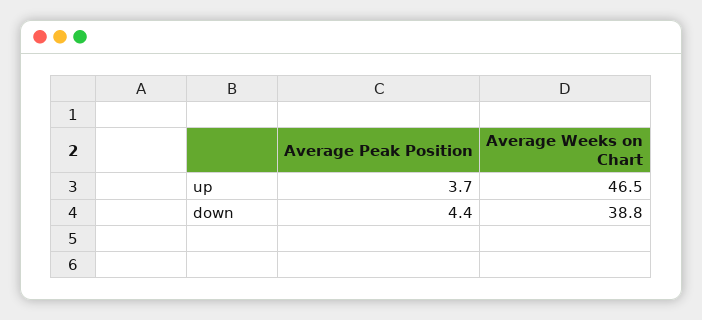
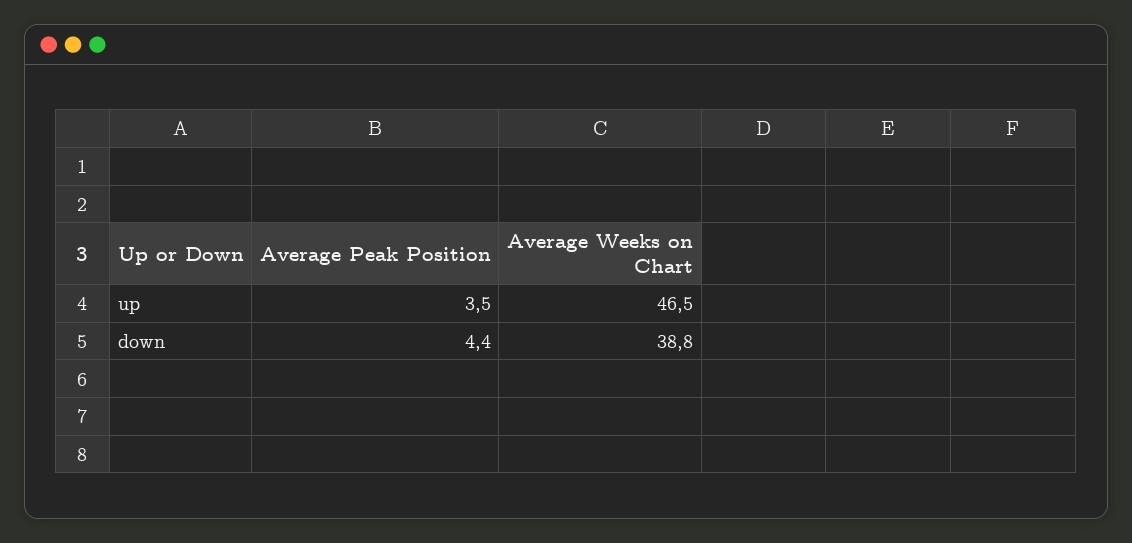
Average Peak Position, up: 3.7 -> 3.5

